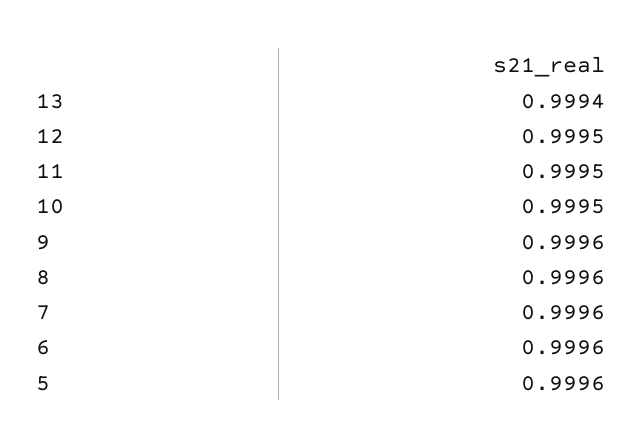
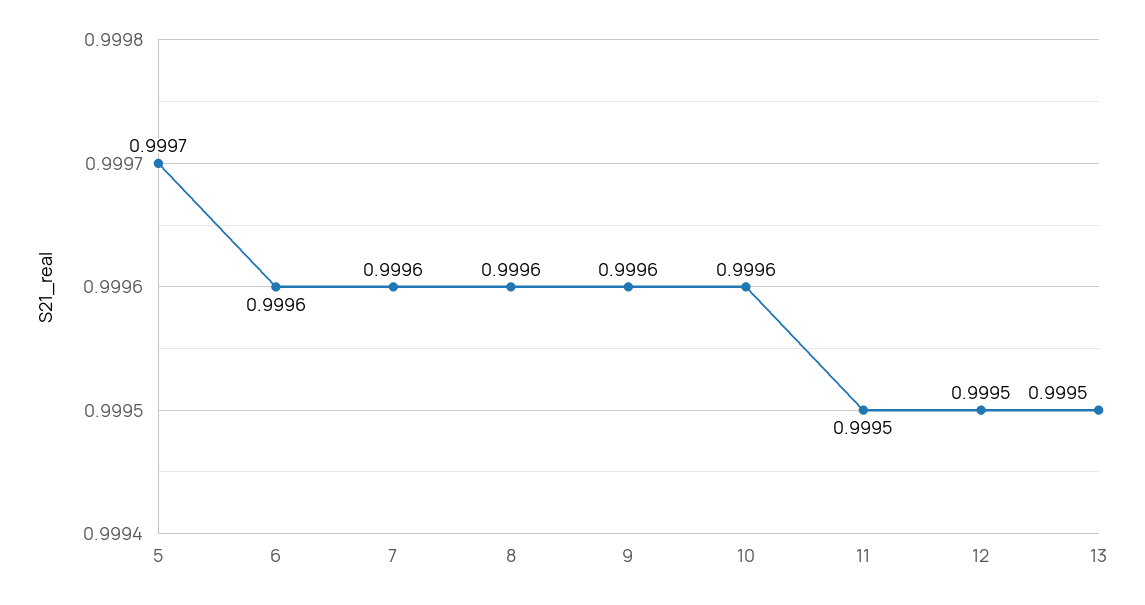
13: 0.9994 -> 0.9995
10: 0.9995 -> 0.9996
5: 0.9996 -> 0.9997

